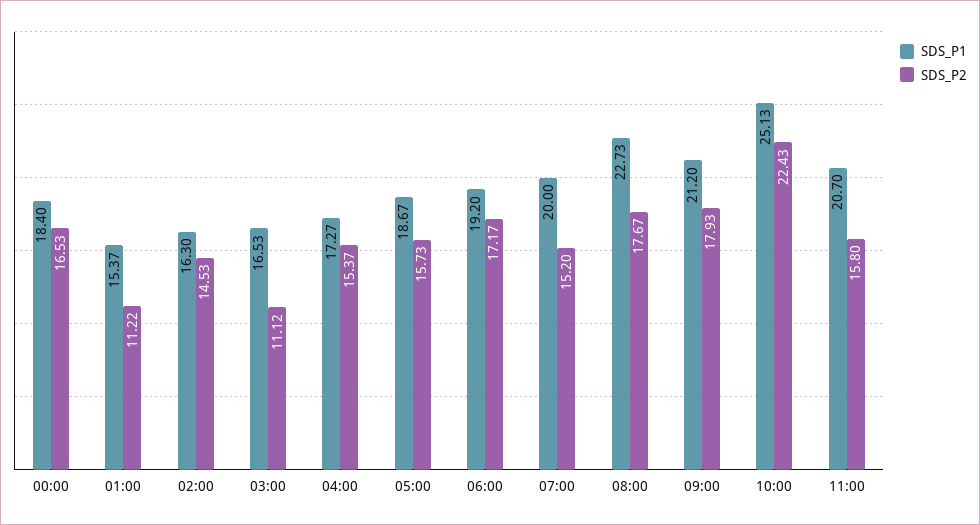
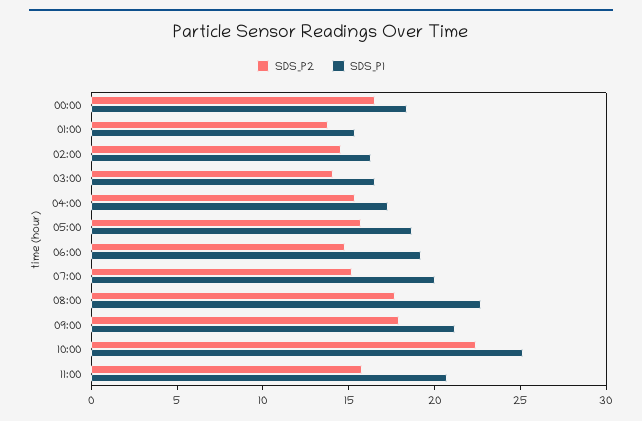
SDS_P2, 01:00: 11.22 -> 14
SDS_P2, 03:00: 11.12 -> 14
SDS_P2, 06:00: 17.17 -> 15

